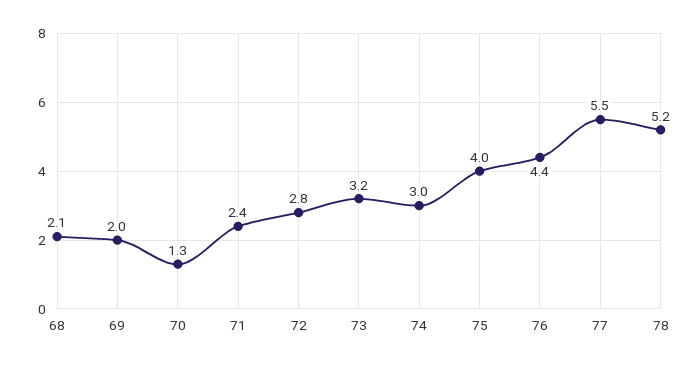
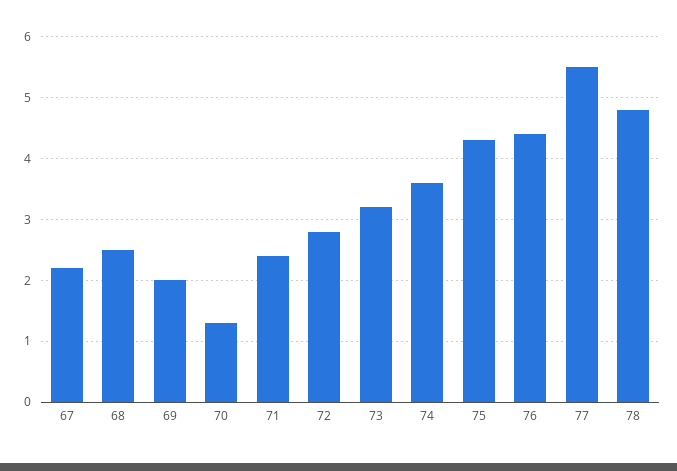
68: 2.1 -> 2.5
74: 3 -> 3.6
75: 4 -> 4.3
78: 5.2 -> 4.8
67: none -> 2.2

